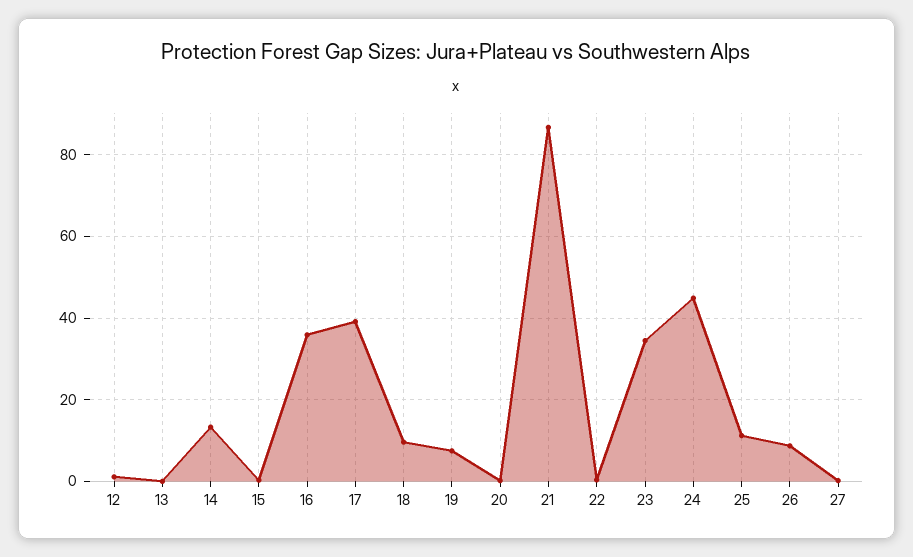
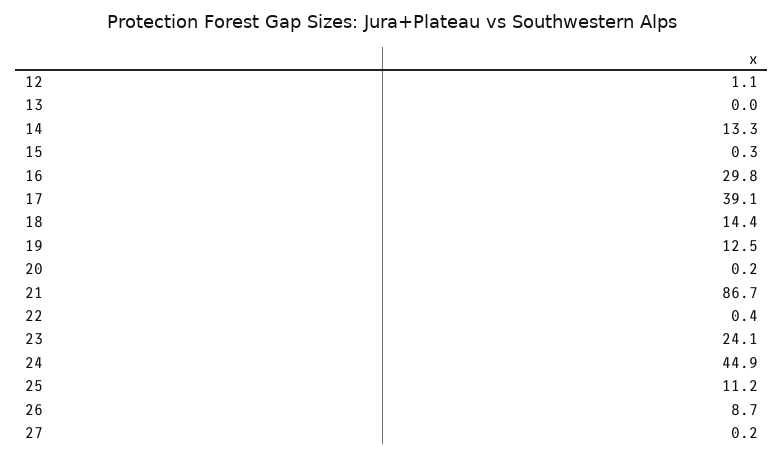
16: 36 -> 29.8
18: 10 -> 14.4
19: 8 -> 12.5
23: 34 -> 24.1

